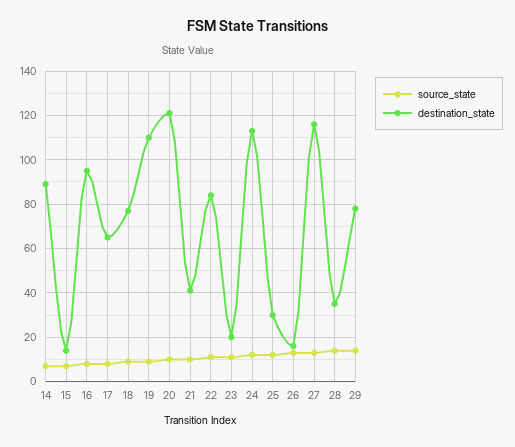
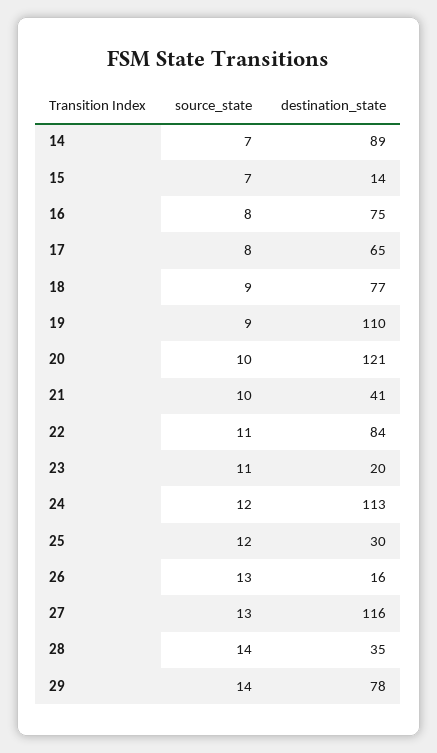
destination_state, 16: 95 -> 75

